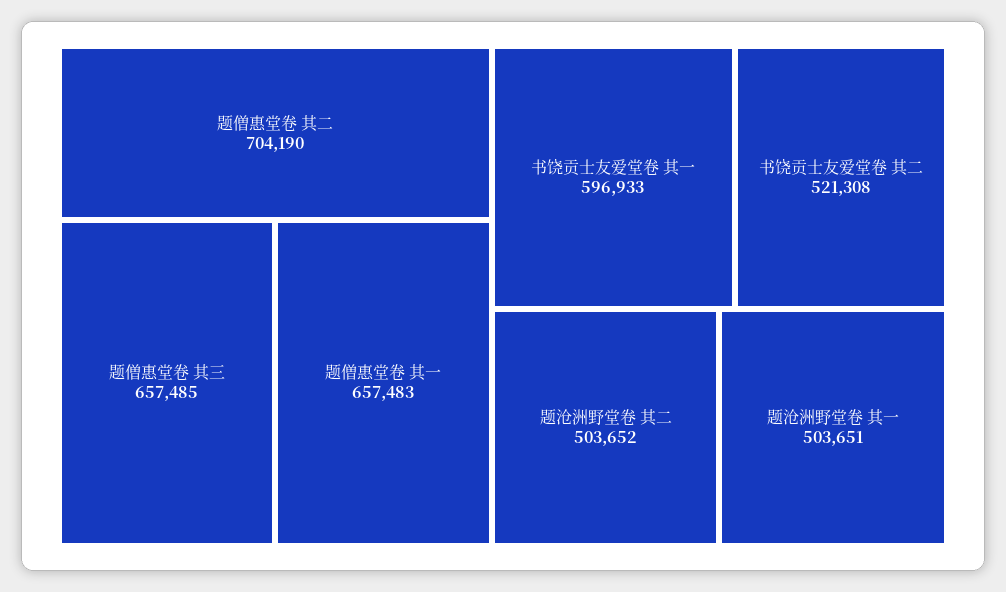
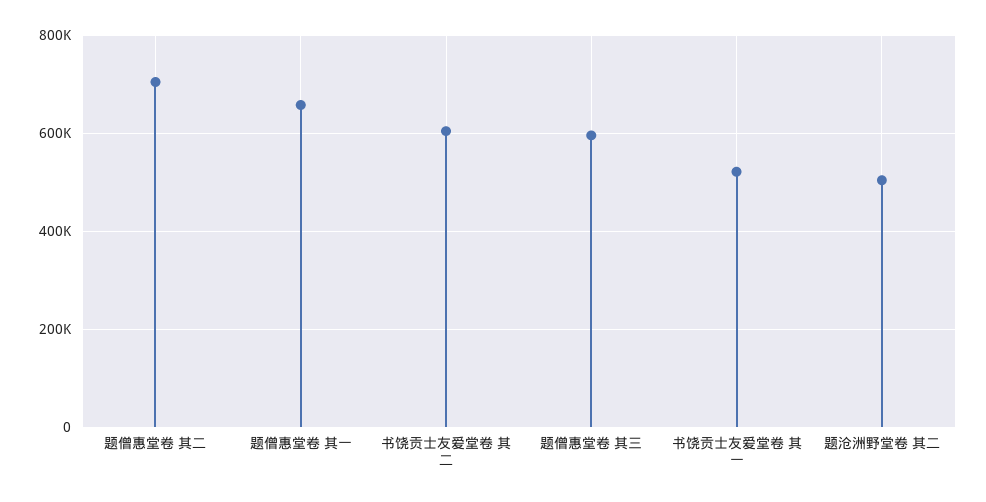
题僧惠堂卷 其三: 657485 -> 600000
书饶贡士友爱堂卷 其一: 596933 -> 520000
书饶贡士友爱堂卷 其二: 521308 -> 600000
题沧洲野堂卷 其一: 503651 -> none

